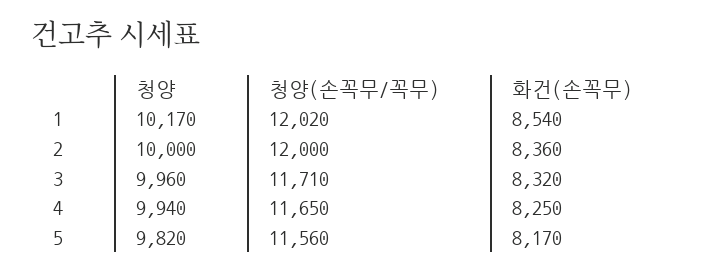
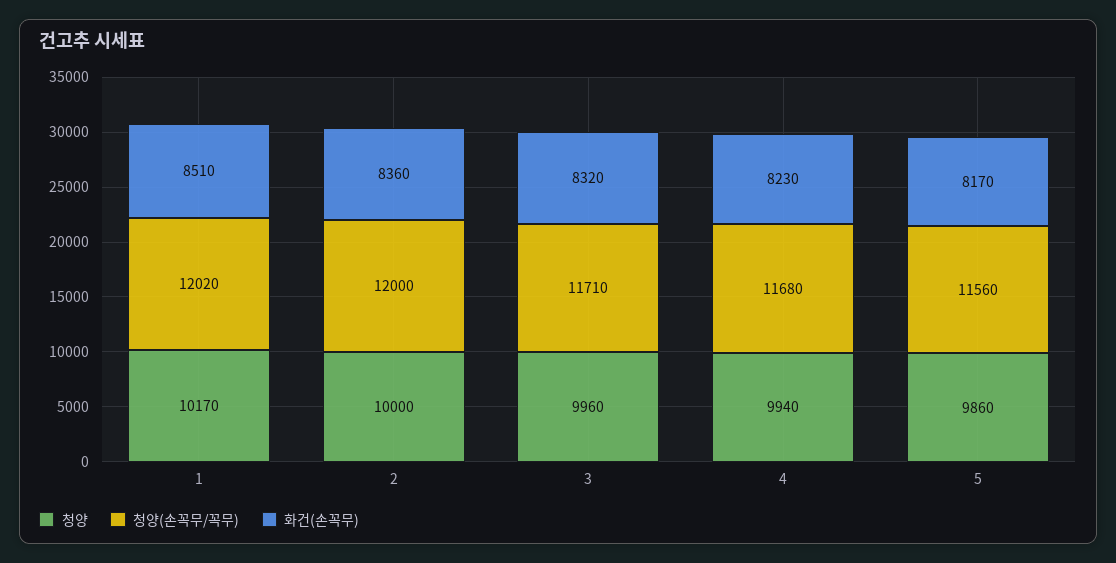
화건(손꼭무), 1: 8540 -> 8510
청양(손꼭무/꼭무), 4: 11650 -> 11680
화건(손꼭무), 4: 8250 -> 8230
청양, 5: 9820 -> 9860

